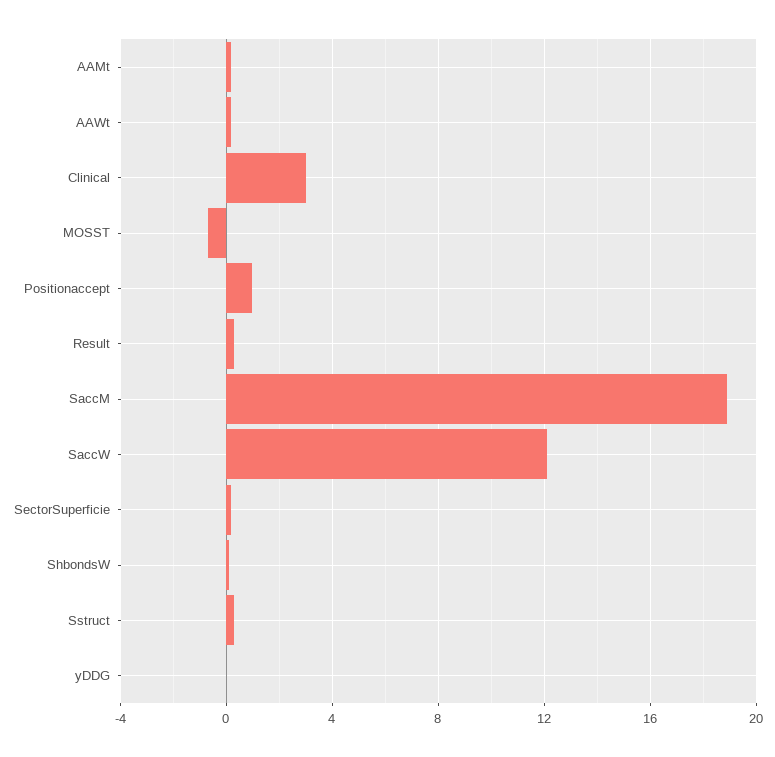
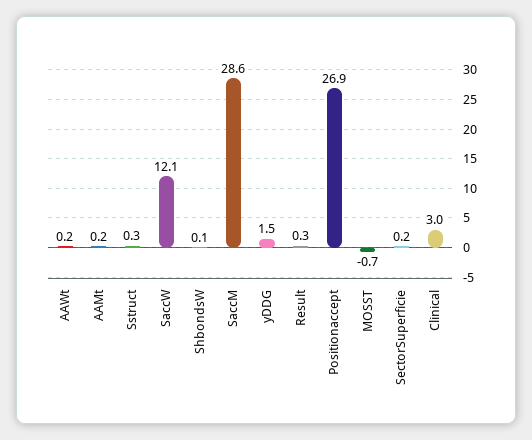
Positionaccept: 1 -> 26.9
SaccM: 19 -> 28.6
yDDG: 0 -> 1.5

